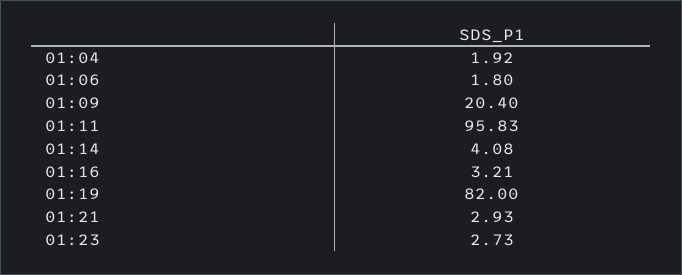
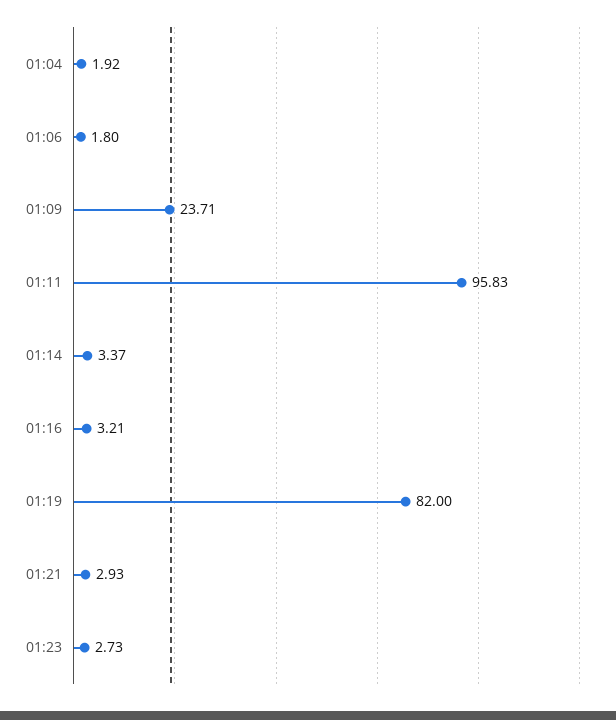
01:09: 20.4 -> 23.71
01:14: 4.08 -> 3.37

